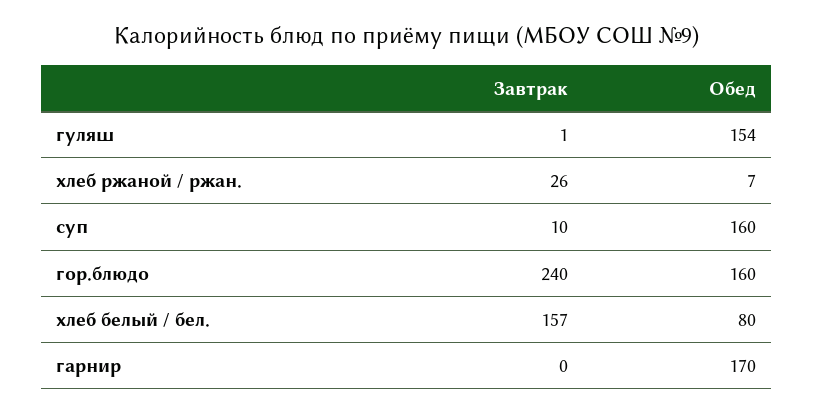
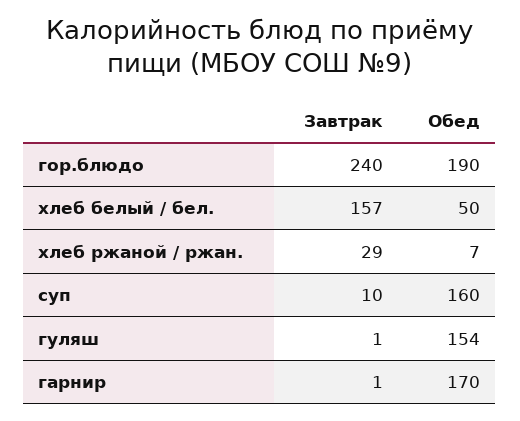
Завтрак, хлеб ржаной / ржан.: 26 -> 29
Обед, гор.блюдо: 160 -> 190
Обед, хлеб белый / бел.: 80 -> 50
Завтрак, гарнир: 0 -> 1

